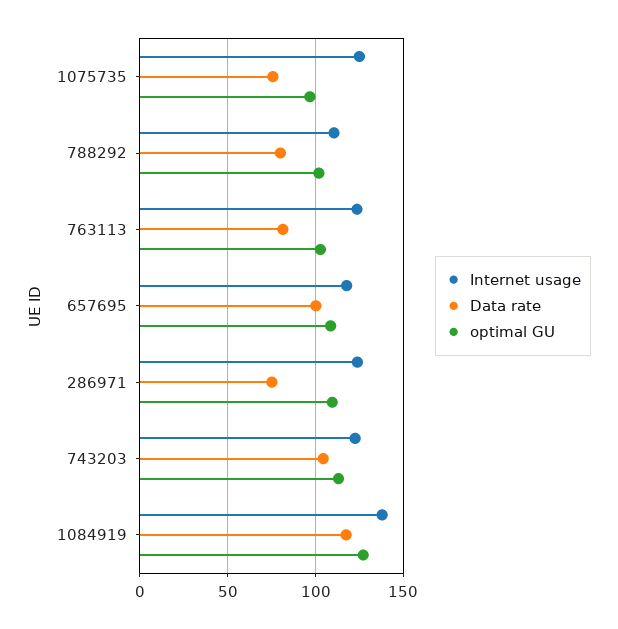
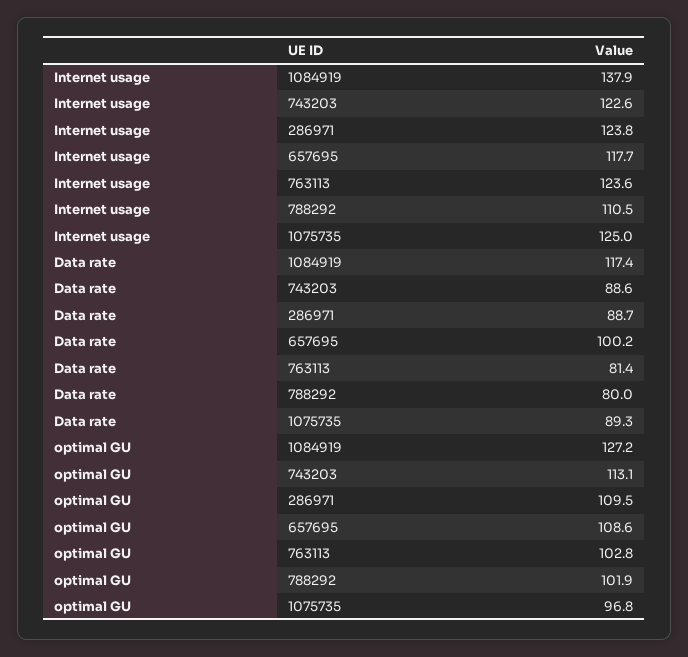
Data rate, 1075735: 75 -> 89.3
Data rate, 286971: 75 -> 88.7
Data rate, 743203: 105 -> 88.6

